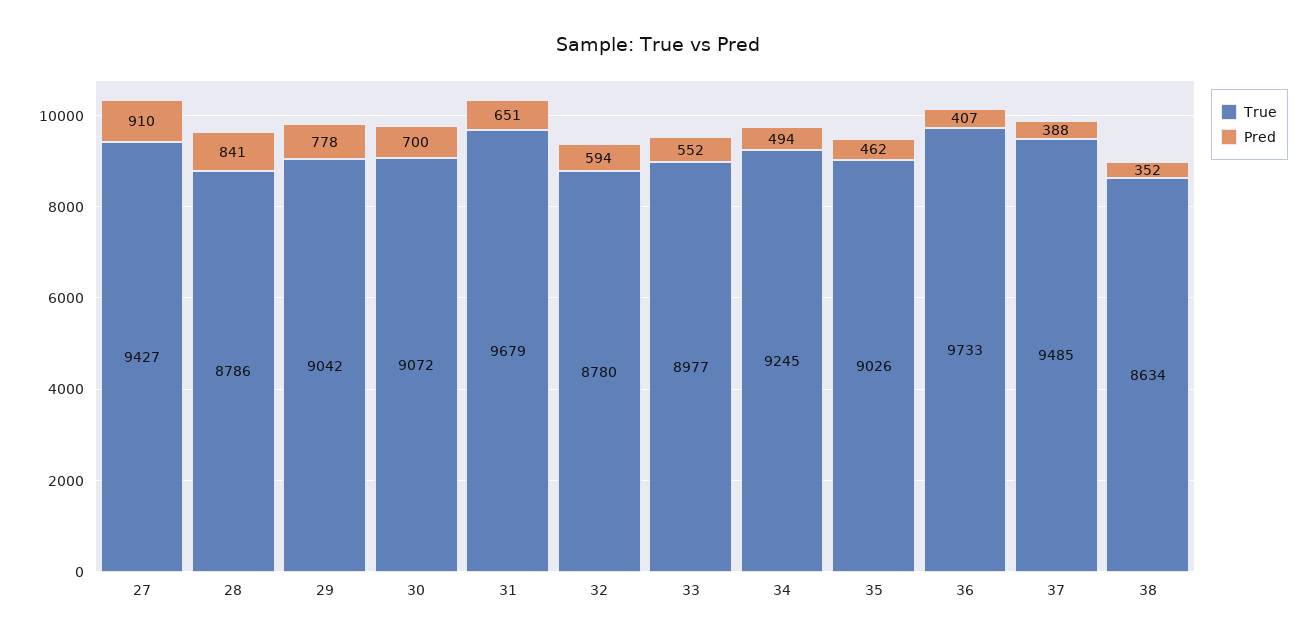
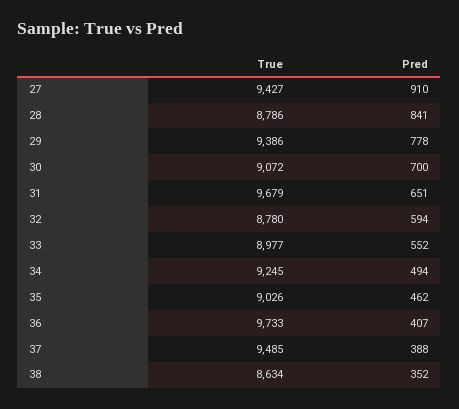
True, 29: 9042 -> 9386

